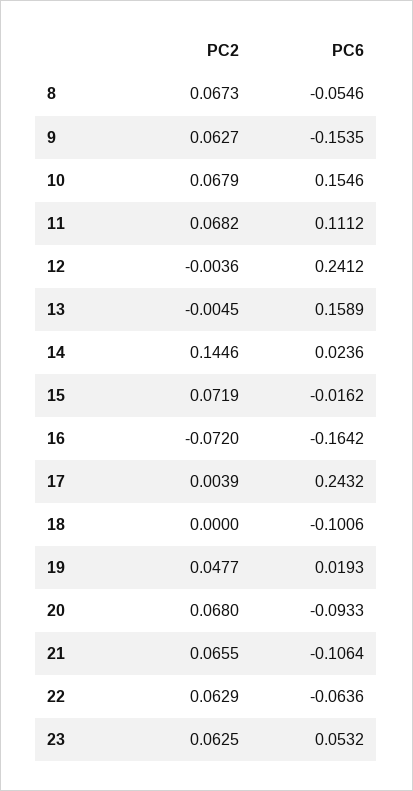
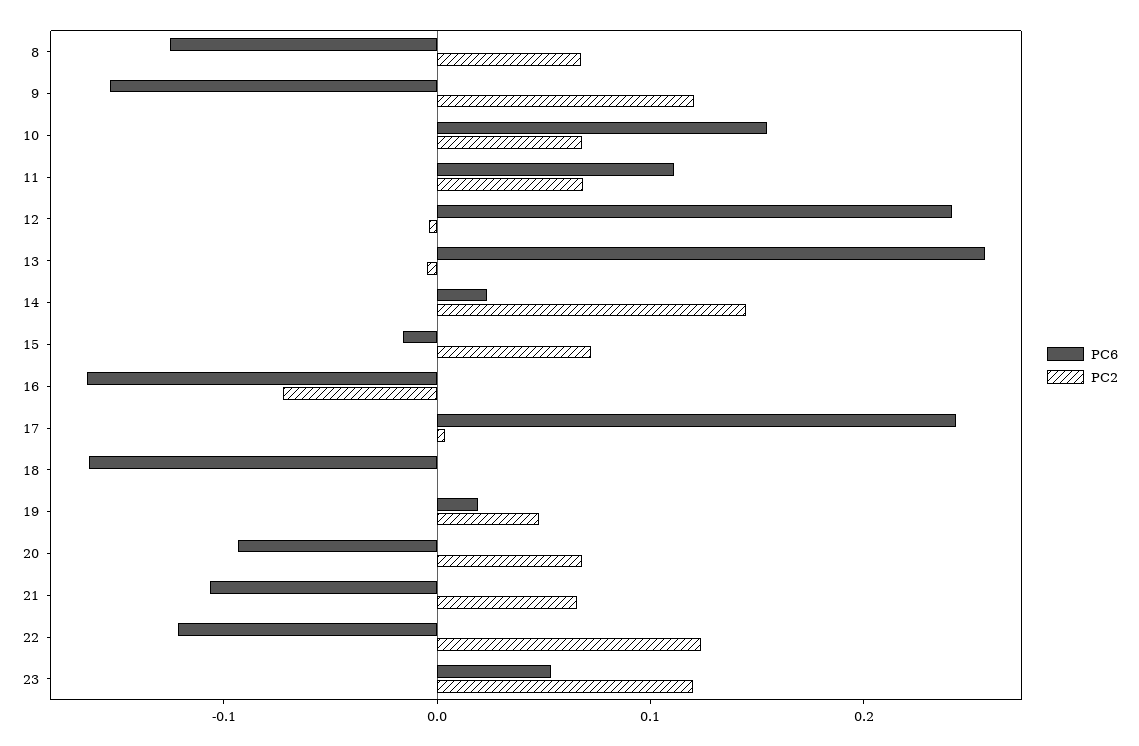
PC6, 8: -0.0546 -> -0.12
PC2, 9: 0.0627 -> 0.12
PC6, 13: 0.1589 -> 0.26
PC6, 18: -0.1006 -> -0.16
PC2, 22: 0.0629 -> 0.12
PC6, 22: -0.0636 -> -0.12
PC2, 23: 0.0625 -> 0.12

